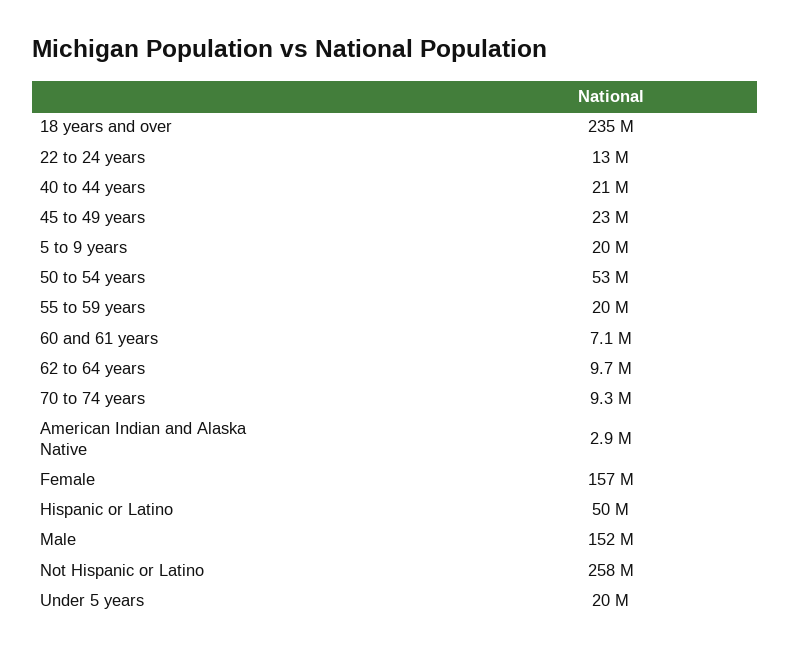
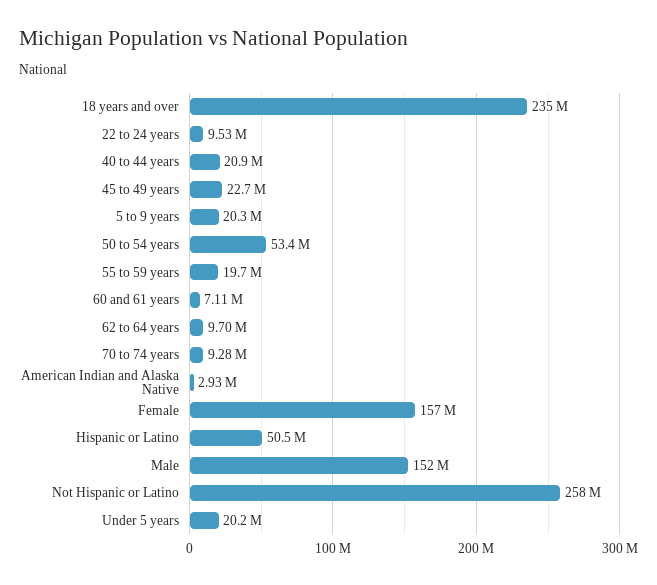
22 to 24 years: 13000000 -> 9530000

